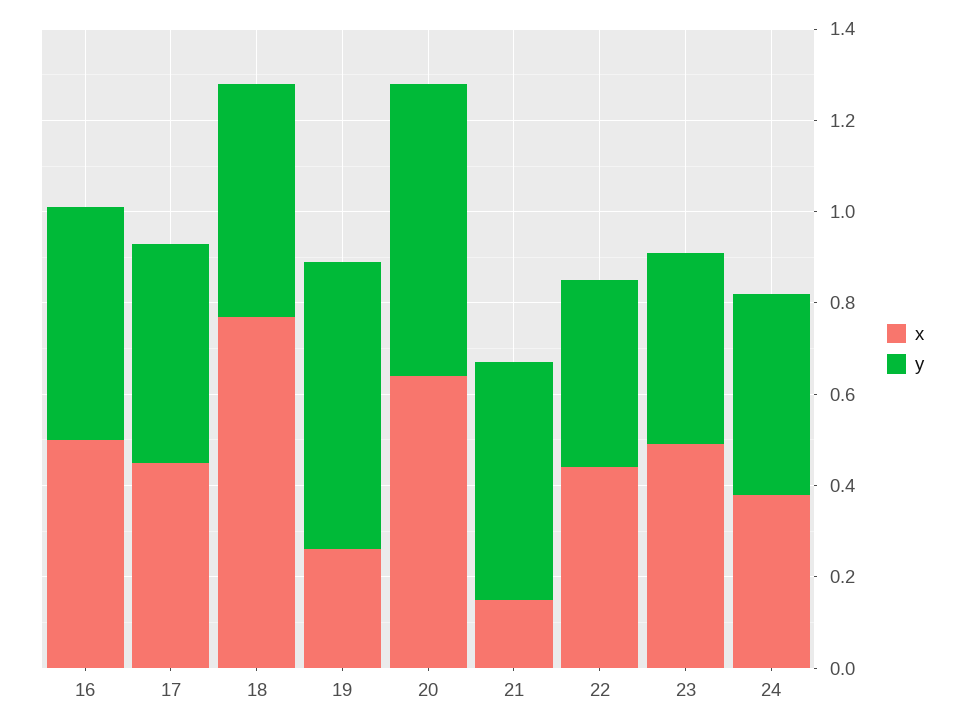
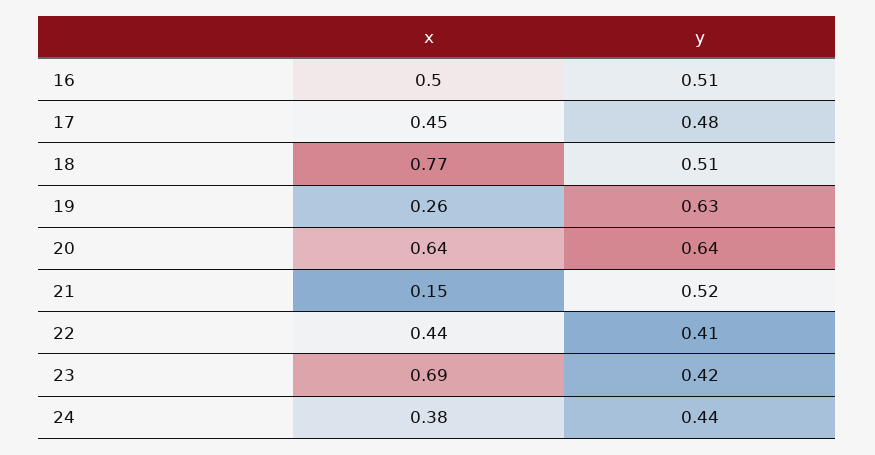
x, 23: 0.5 -> 0.69

